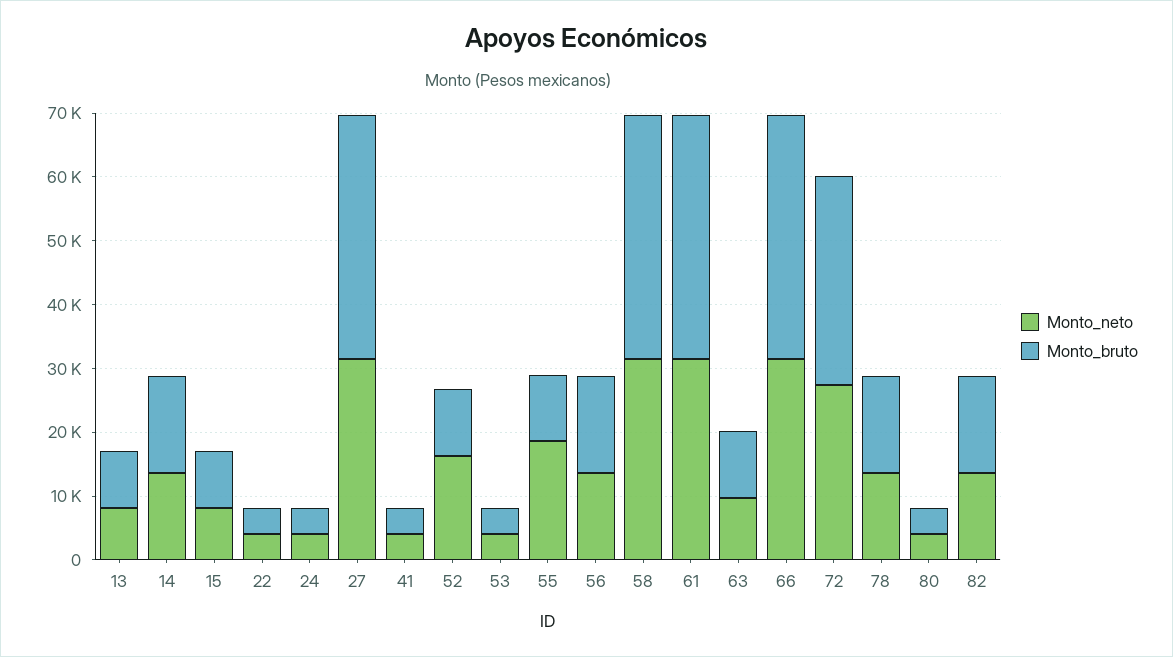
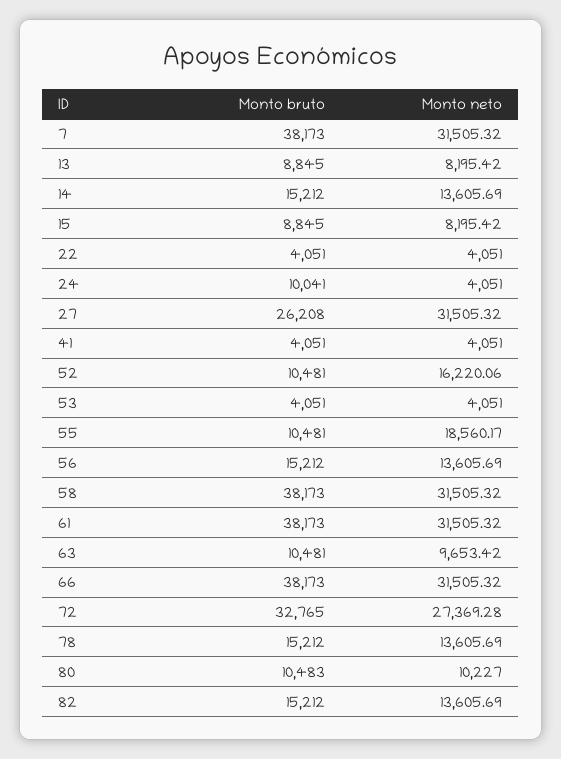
Monto_bruto, 24: 4000 -> 10041
Monto_bruto, 27: 38000 -> 26208
Monto_neto, 80: 4000 -> 10227
Monto_bruto, 80: 4000 -> 10483
Monto_bruto, 7: none -> 38173
Monto_neto, 7: none -> 31505.32

